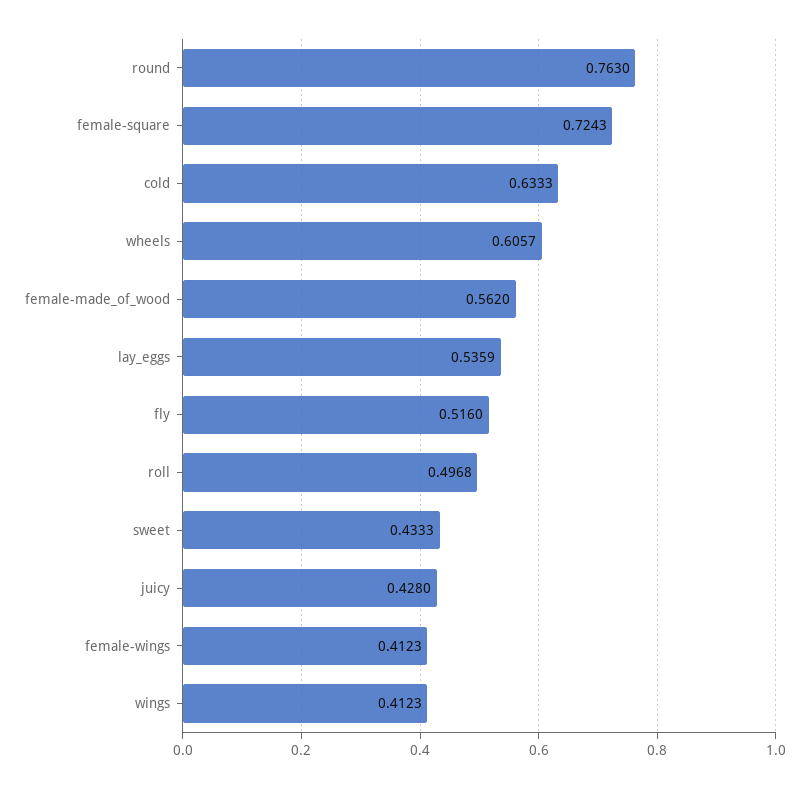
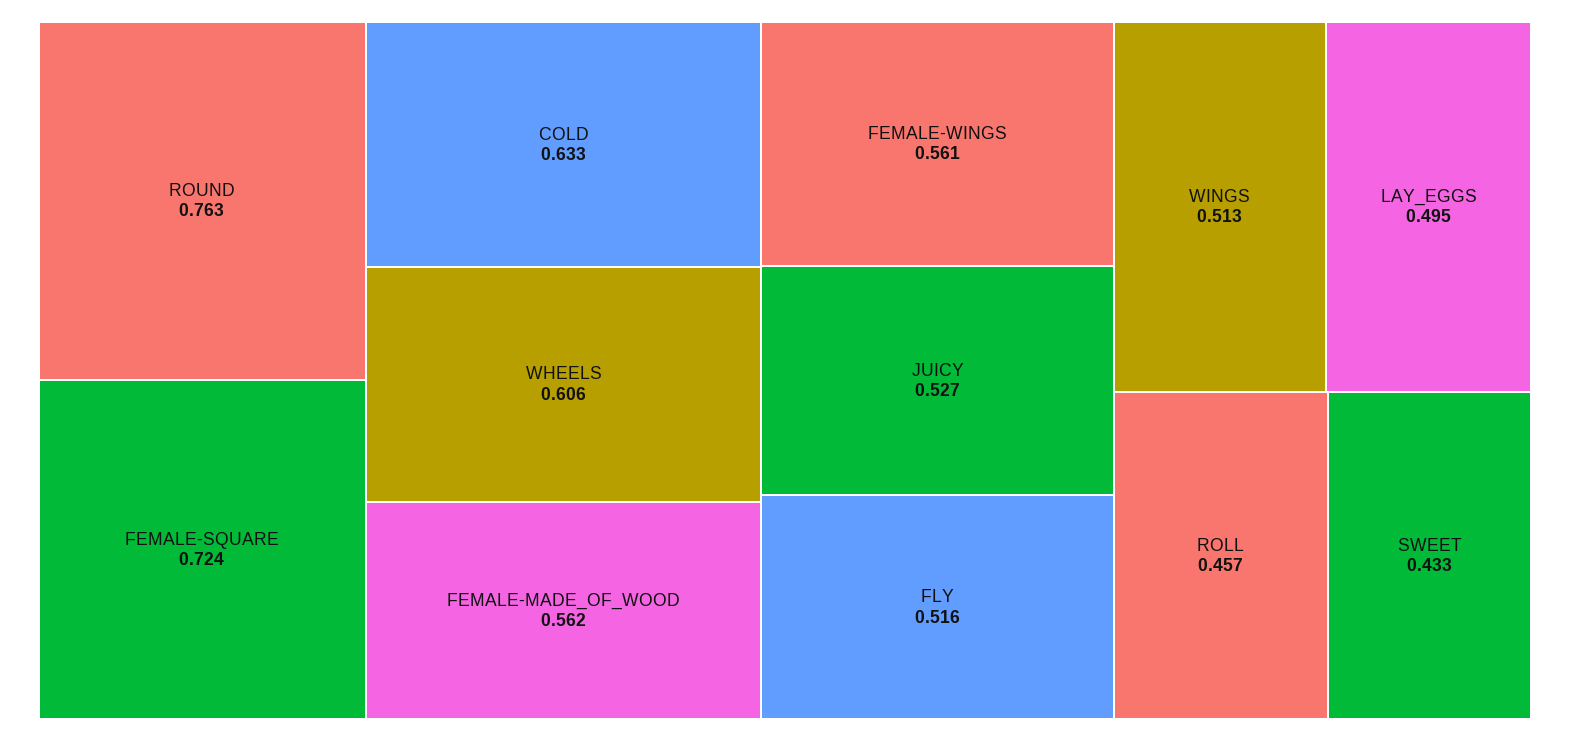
lay_eggs: 0.5359 -> 0.495
roll: 0.4968 -> 0.457
juicy: 0.428 -> 0.527
female-wings: 0.4123 -> 0.561
wings: 0.4123 -> 0.513

